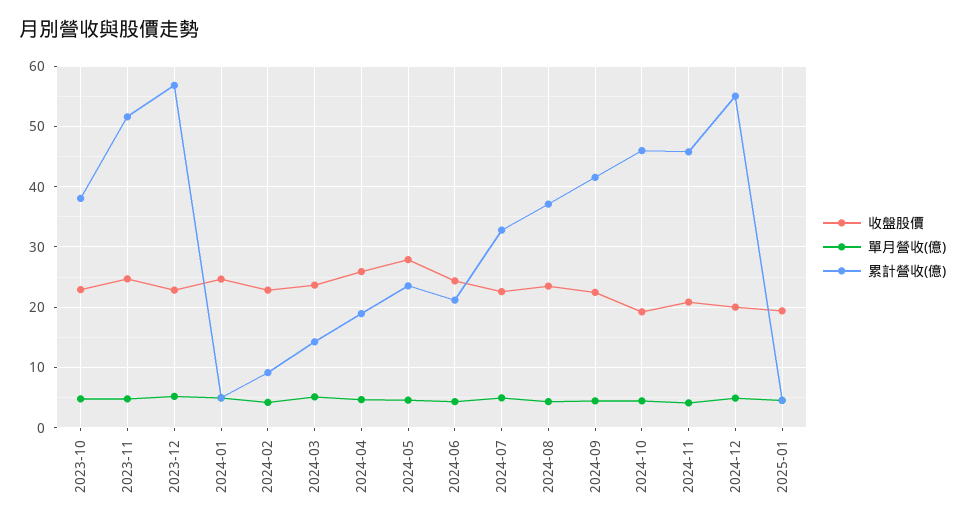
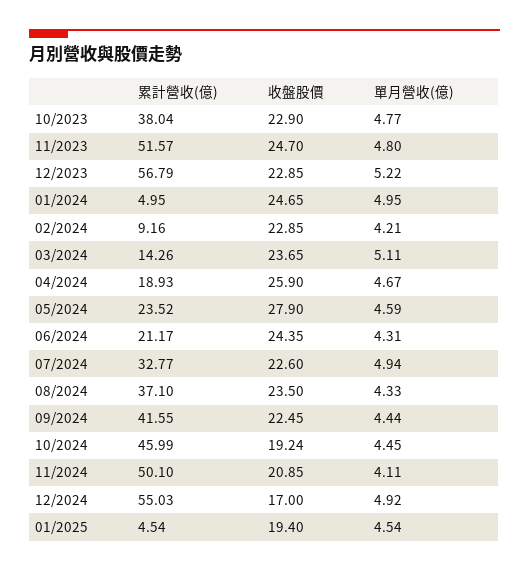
累計營收(億), 2024-11: 46 -> 50.1
收盤股價, 2024-12: 20 -> 17

